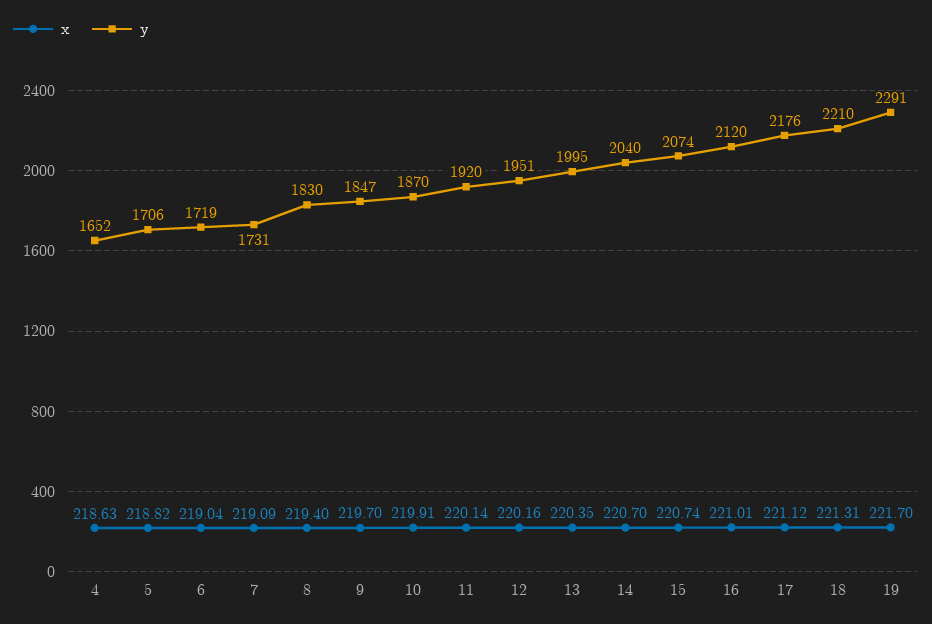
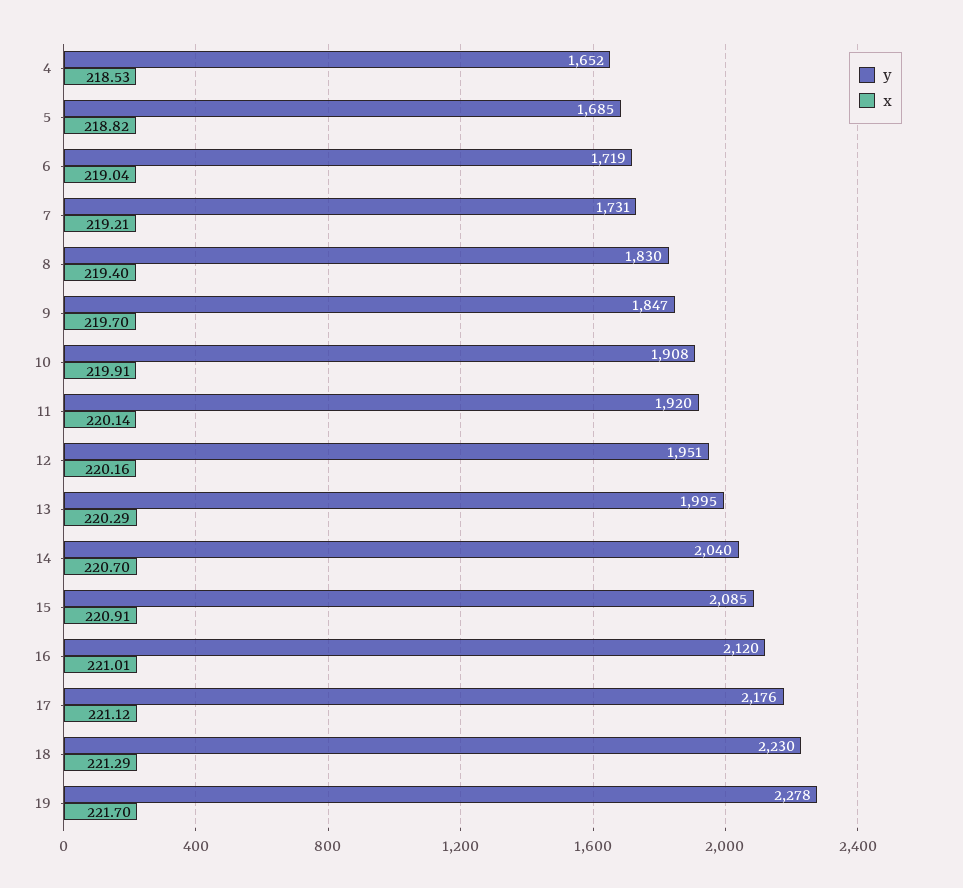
x, 4: 218.63 -> 218.53
y, 5: 1706 -> 1685
x, 7: 219.09 -> 219.21
y, 10: 1870 -> 1908
x, 13: 220.35 -> 220.29
x, 15: 220.74 -> 220.91
y, 15: 2074 -> 2085
x, 18: 221.31 -> 221.29
y, 18: 2210 -> 2230
y, 19: 2291 -> 2278

